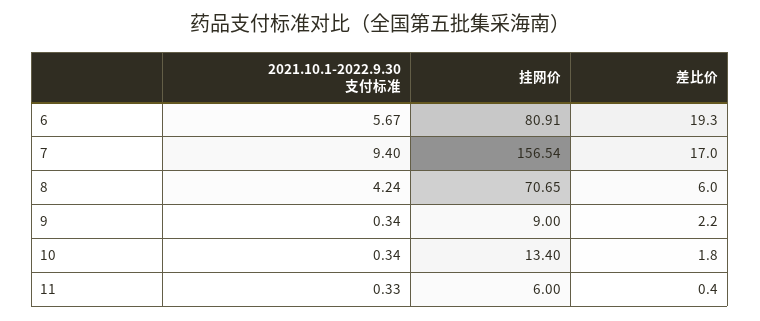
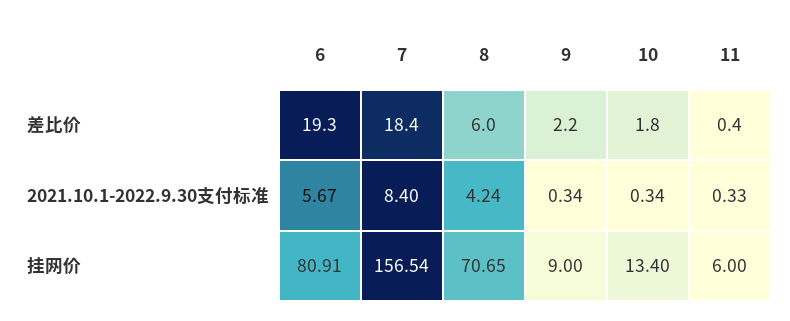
2021.10.1-2022.9.30支付标准, 7: 9.4 -> 8.4
差比价, 7: 17 -> 18.4

